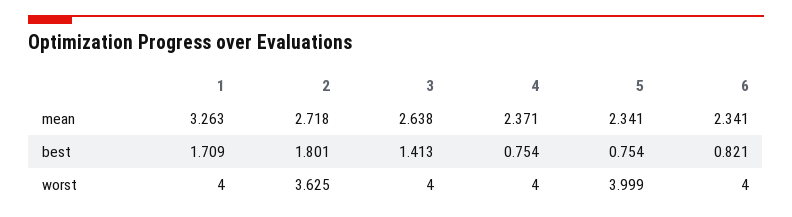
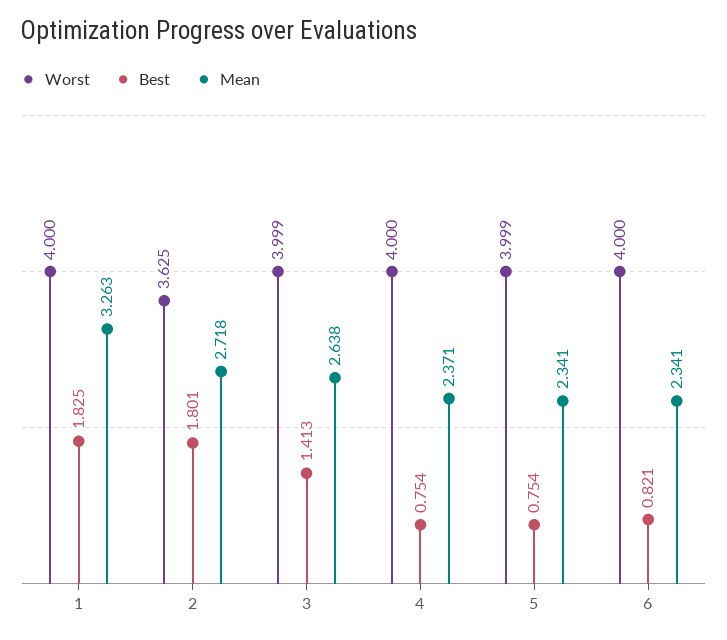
best, 1: 1.709 -> 1.825
worst, 3: 4 -> 3.999

